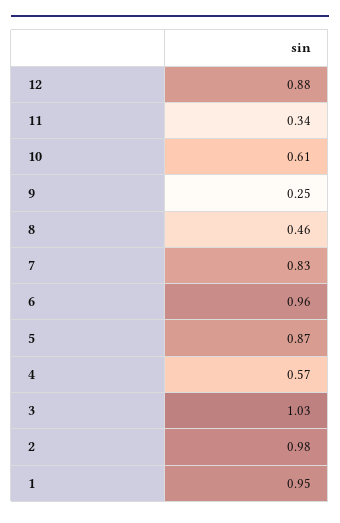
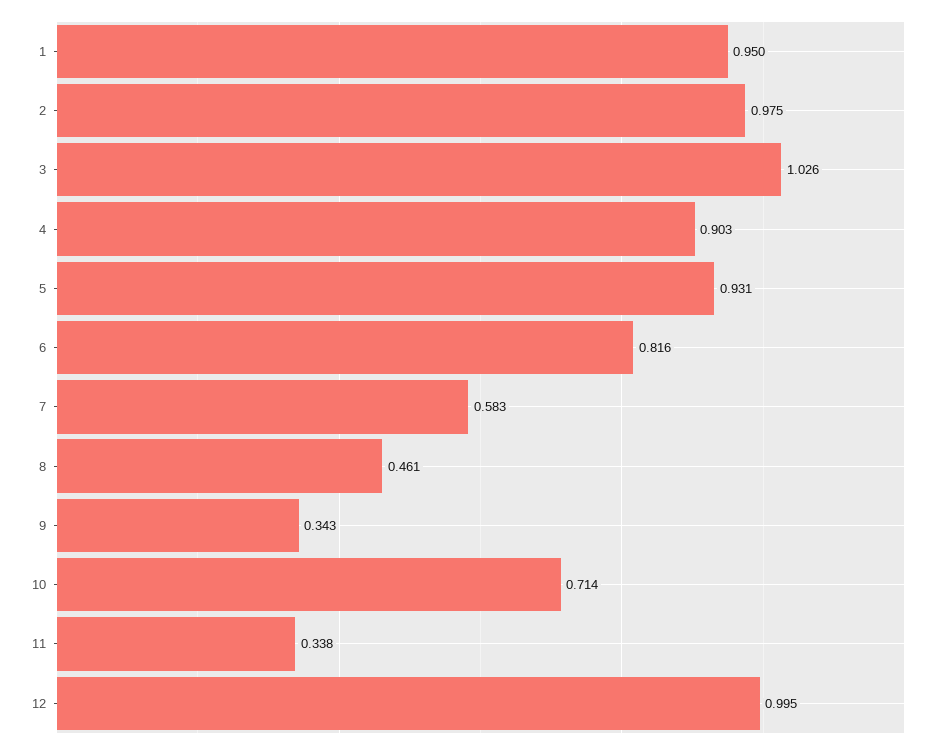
12: 0.88 -> 0.995
10: 0.61 -> 0.714
9: 0.25 -> 0.343
7: 0.83 -> 0.583
6: 0.96 -> 0.816
5: 0.87 -> 0.931
4: 0.57 -> 0.903

